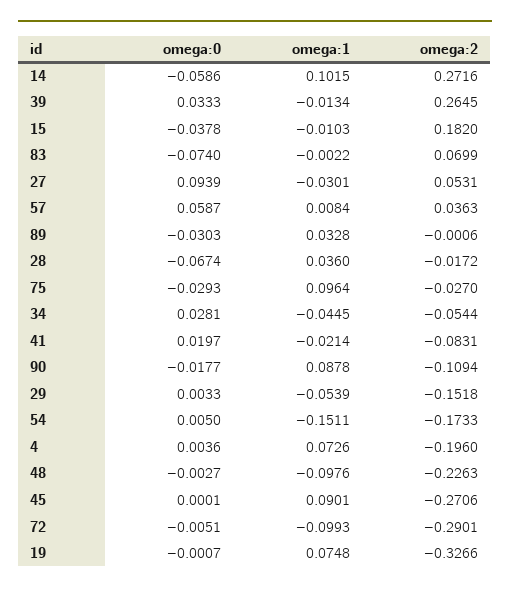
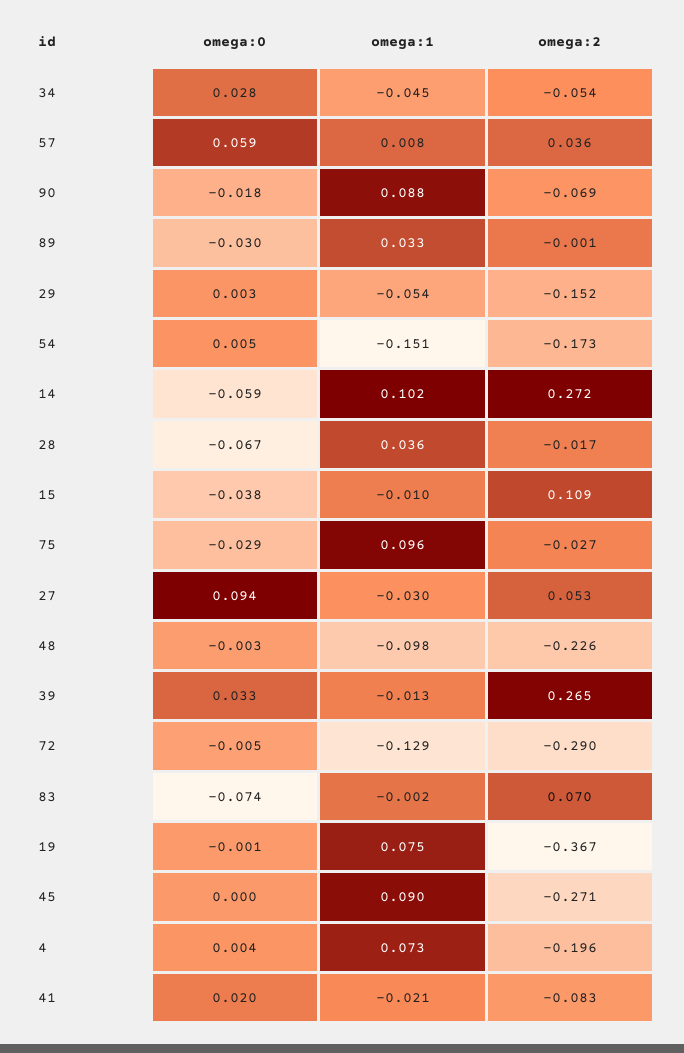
omega:2, 15: 0.182 -> 0.109
omega:2, 90: -0.1094 -> -0.069
omega:1, 72: -0.0993 -> -0.129
omega:2, 19: -0.3266 -> -0.367

